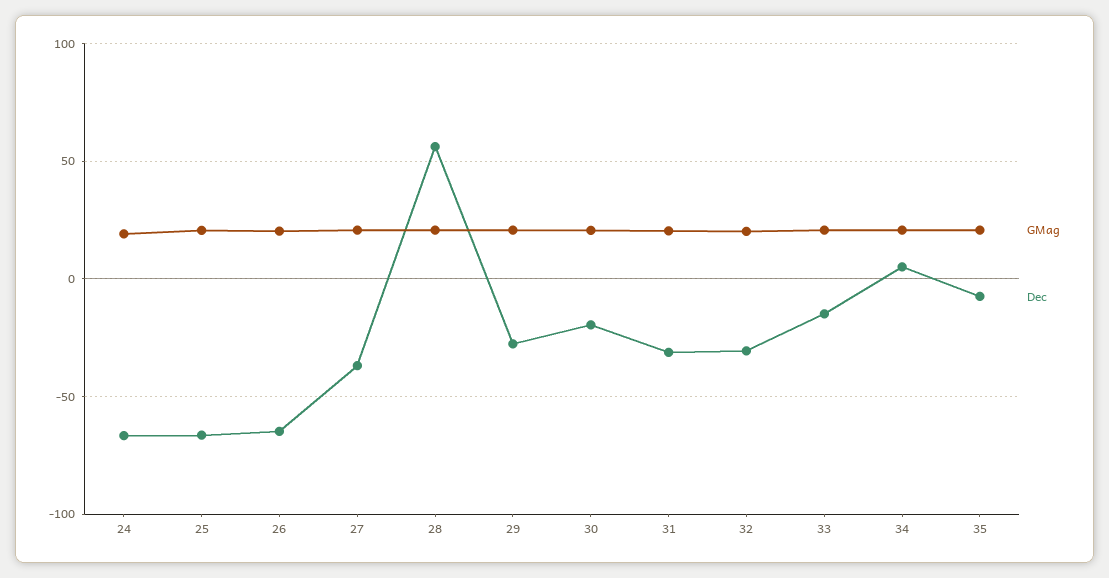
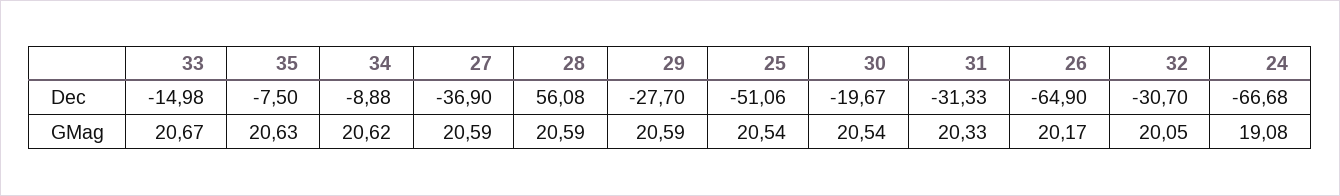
Dec, 25: -65 -> -51.06
Dec, 34: 5 -> -8.88

